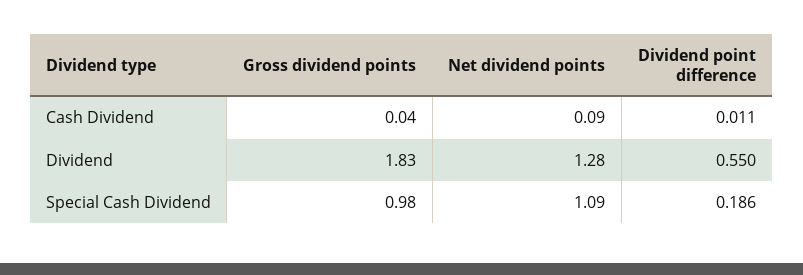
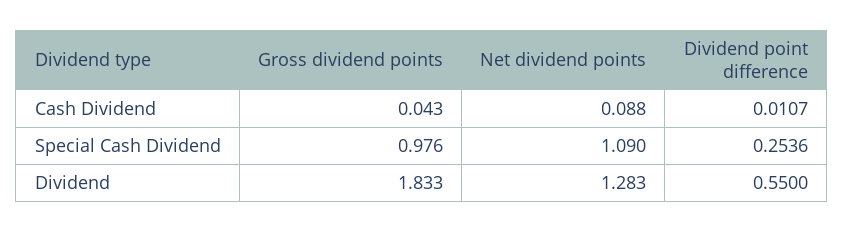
Dividend point difference, Special Cash Dividend: 0.186 -> 0.2536

